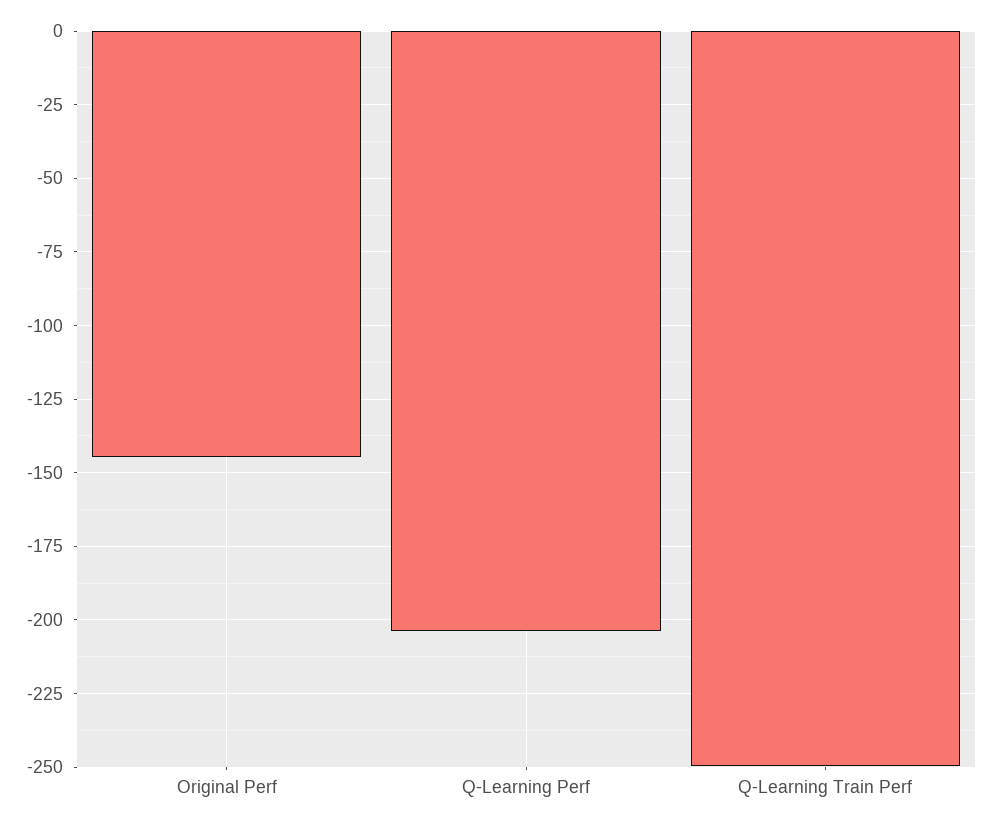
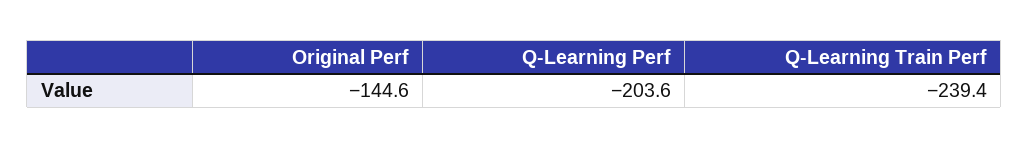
Q-Learning Train Perf: -250 -> -239.4

